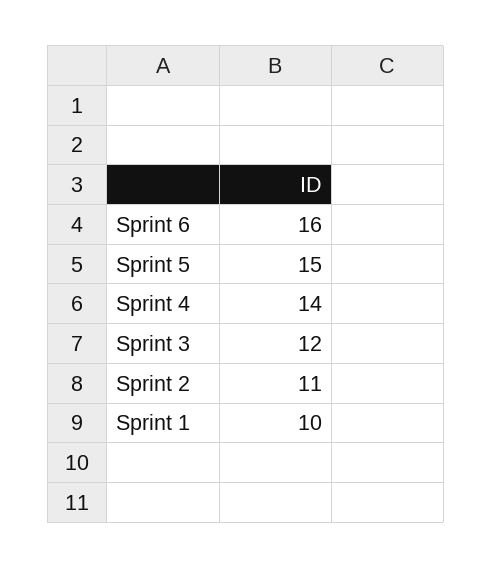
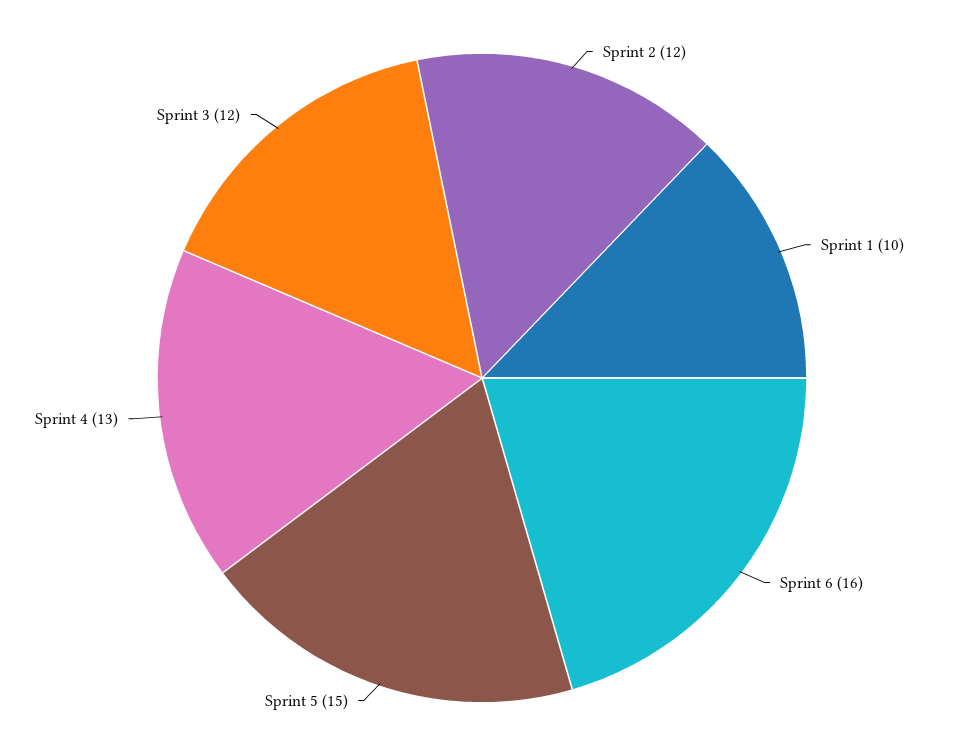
Sprint 4: 14 -> 13
Sprint 2: 11 -> 12

